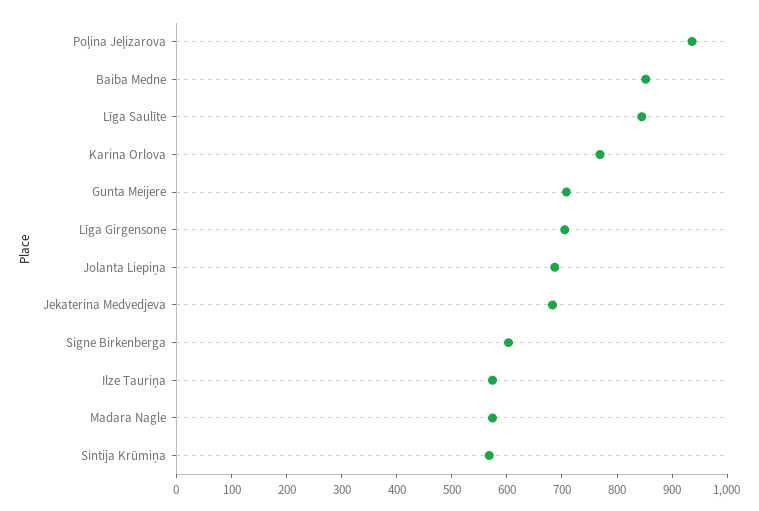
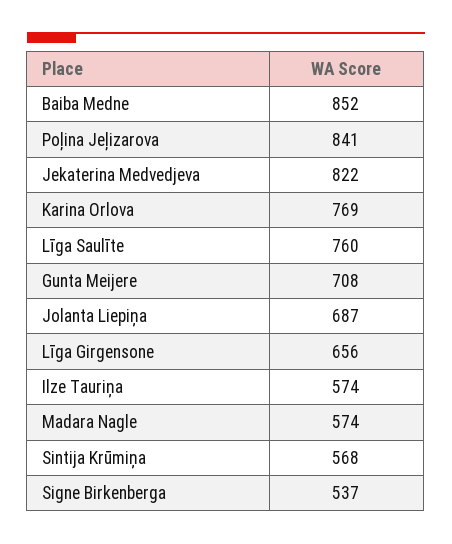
Poļina Jeļizarova: 940 -> 841
Līga Saulīte: 840 -> 760
Līga Girgensone: 700 -> 656
Jekaterina Medvedjeva: 680 -> 822
Signe Birkenberga: 600 -> 537

